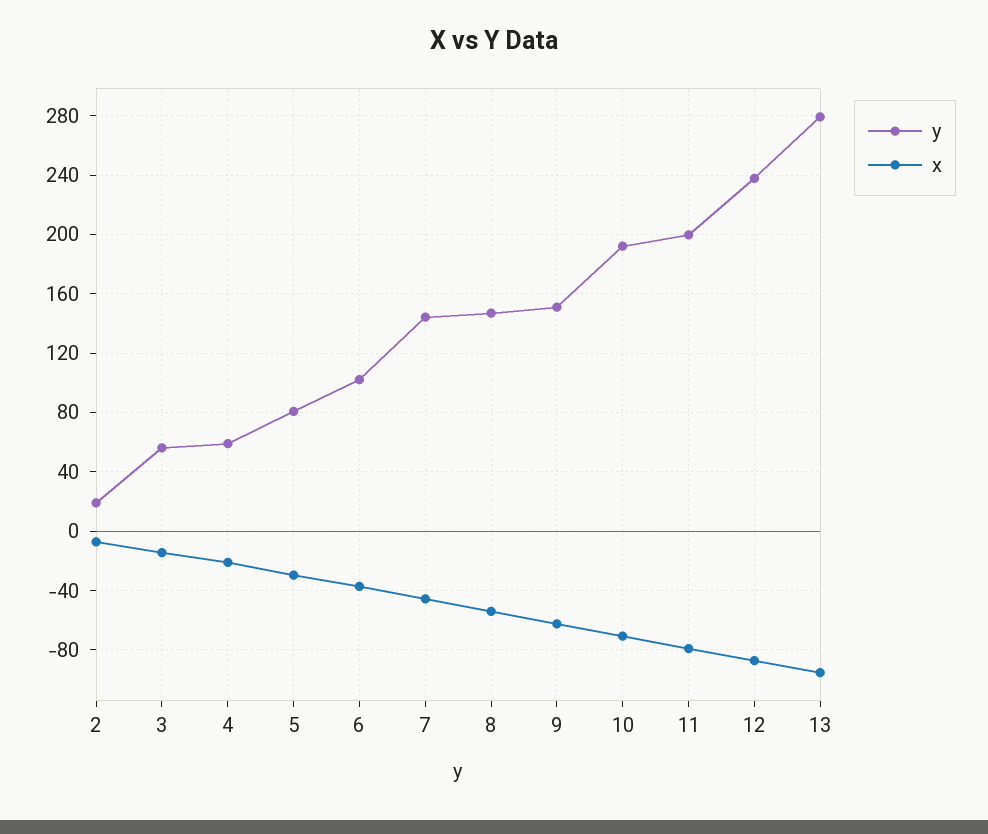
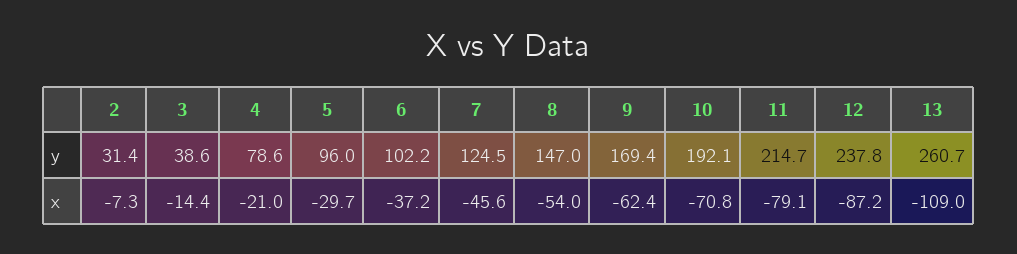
y, 2: 20 -> 31.4
y, 3: 55 -> 38.6
y, 4: 60 -> 78.6
y, 5: 80 -> 96
y, 7: 145 -> 124.5
y, 9: 150 -> 169.4
y, 11: 200 -> 214.7
y, 13: 280 -> 260.7
x, 13: -95 -> -109

